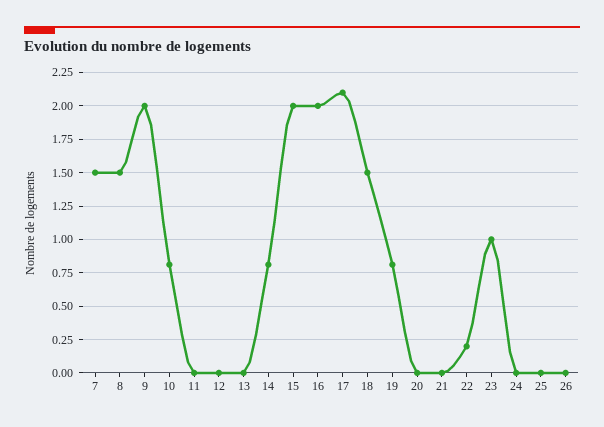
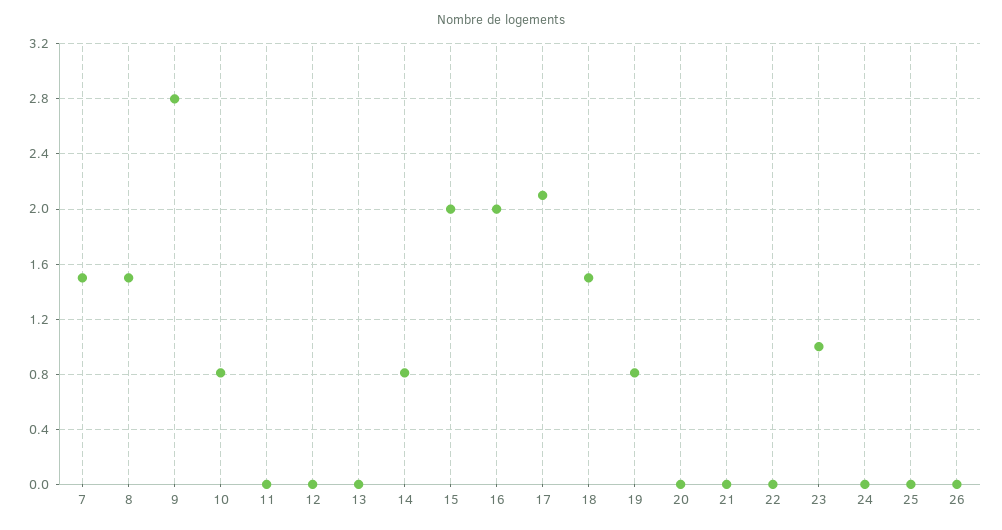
9: 2 -> 2.8
22: 0.2 -> 0

